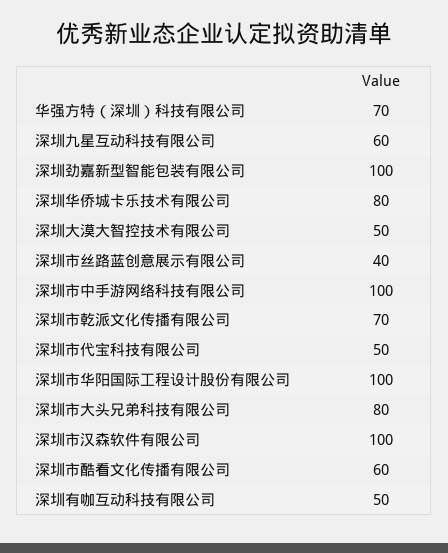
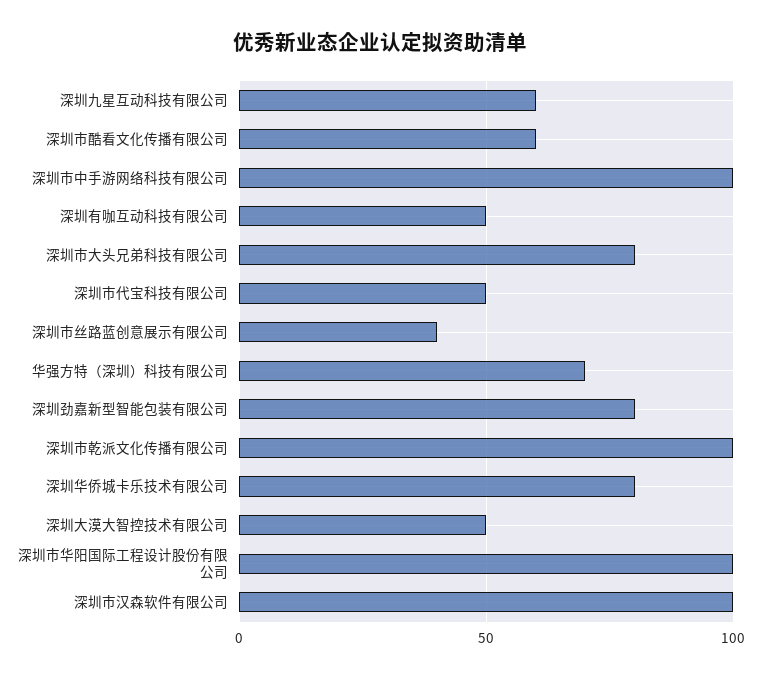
深圳劲嘉新型智能包装有限公司: 100 -> 80
深圳市乾派文化传播有限公司: 70 -> 100

